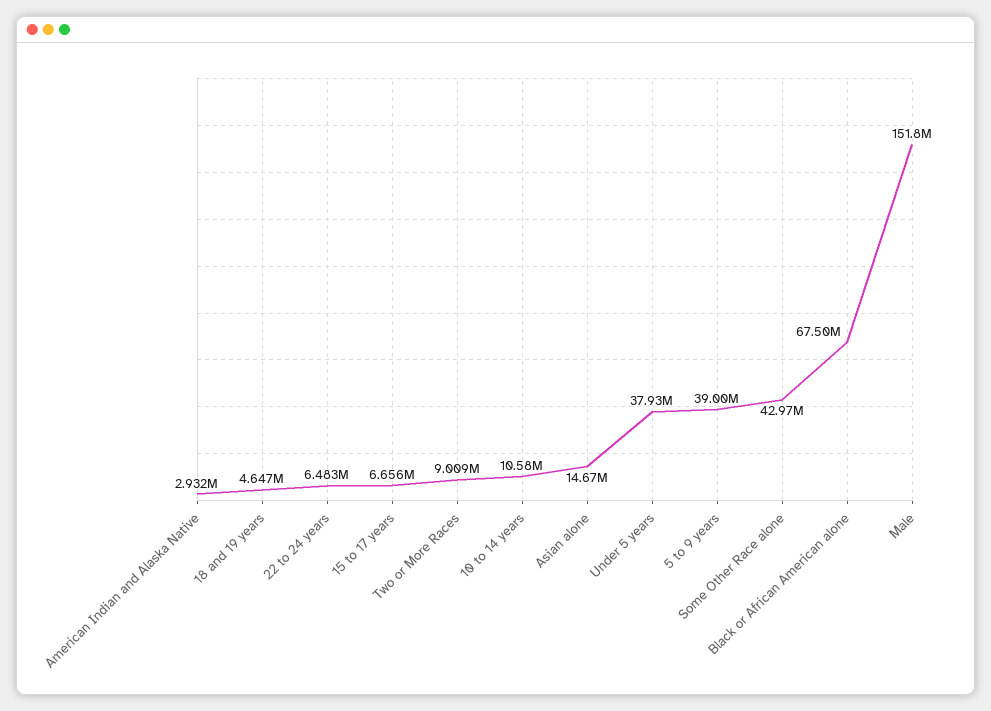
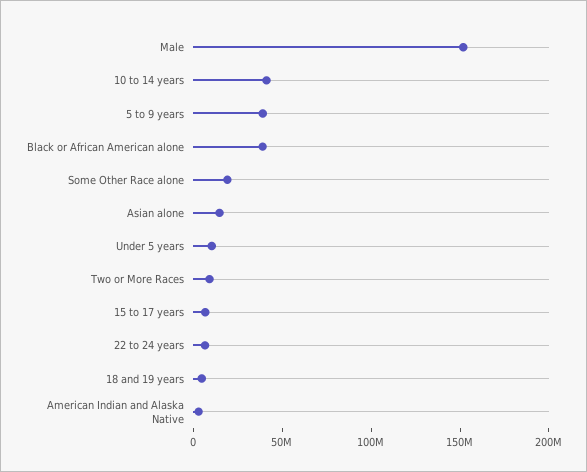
10 to 14 years: 10580000 -> 40000000
Under 5 years: 37930000 -> 10000000
Some Other Race alone: 42970000 -> 20000000
Black or African American alone: 67500000 -> 40000000

